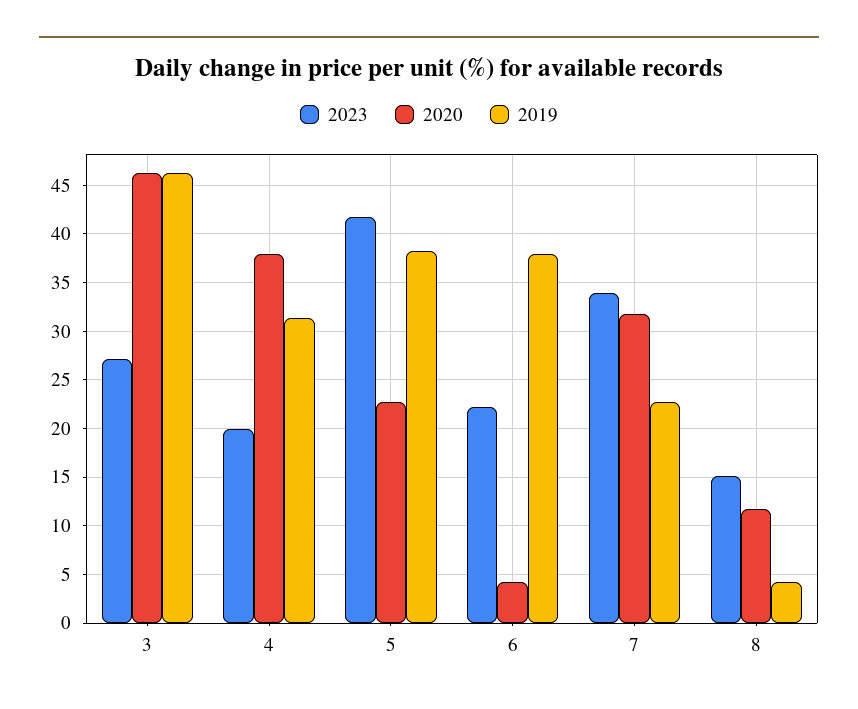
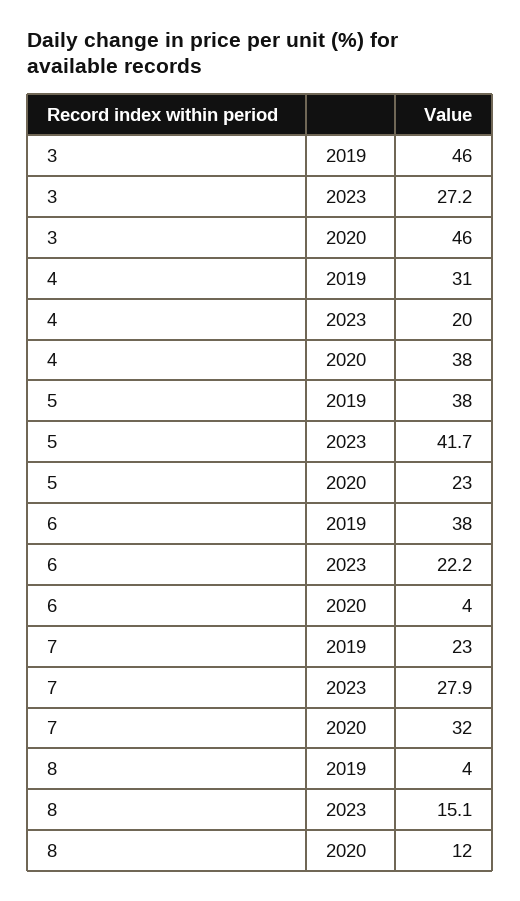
2023, 7: 34 -> 27.9

